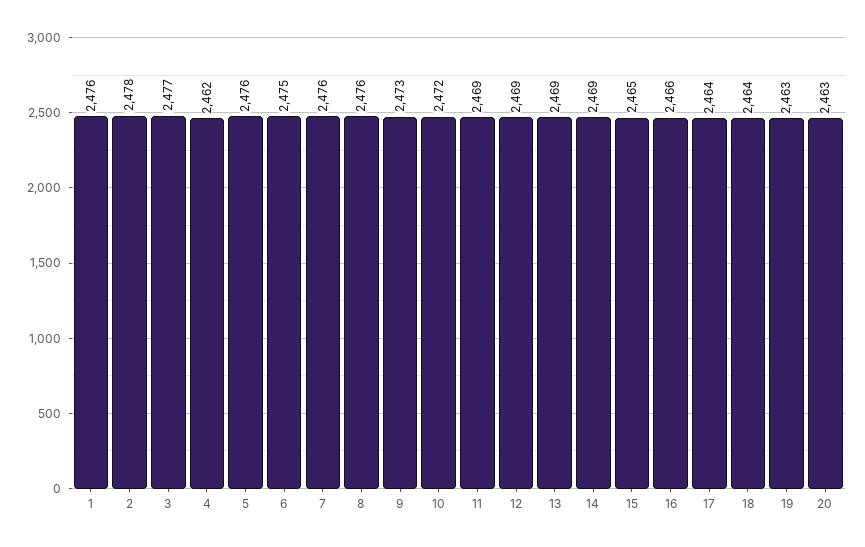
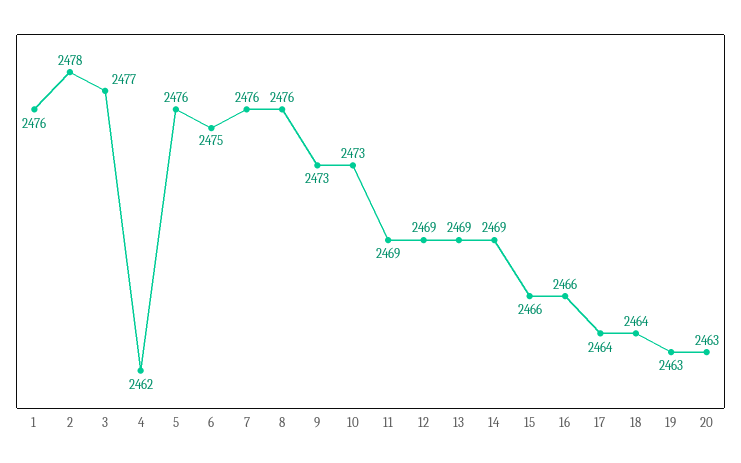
10: 2472 -> 2473
15: 2465 -> 2466

